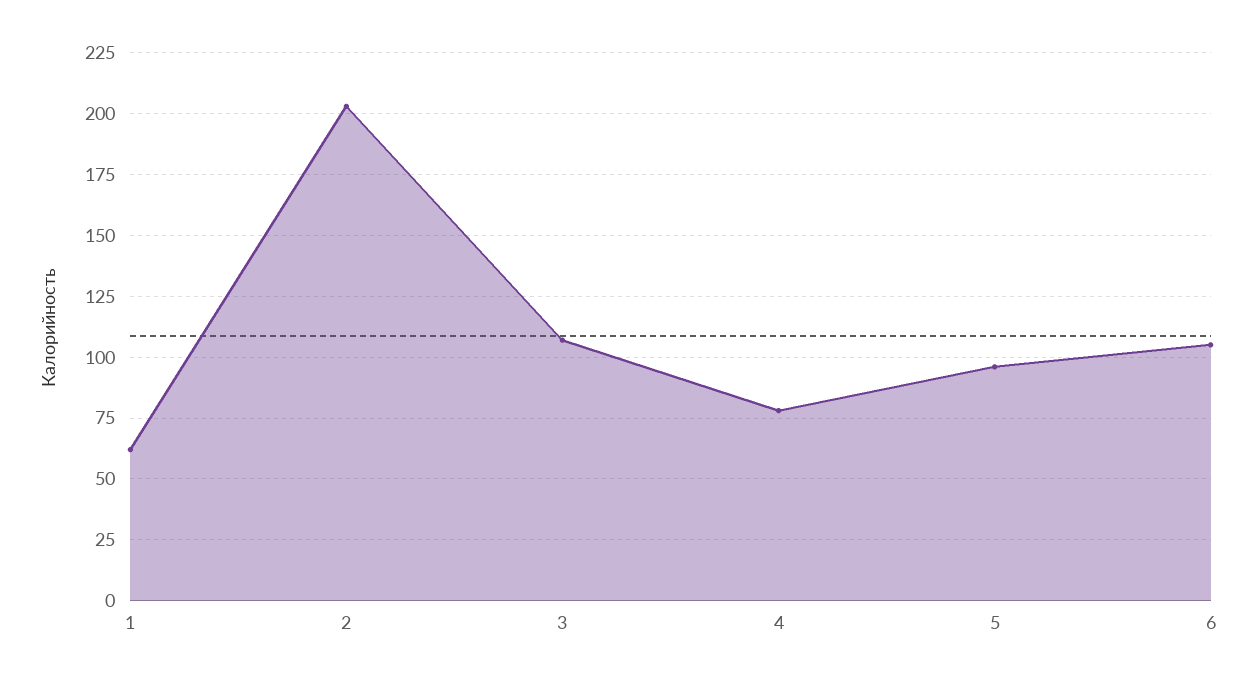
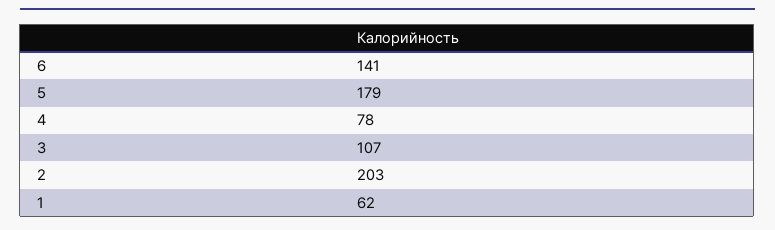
5: 95 -> 179
6: 105 -> 141

